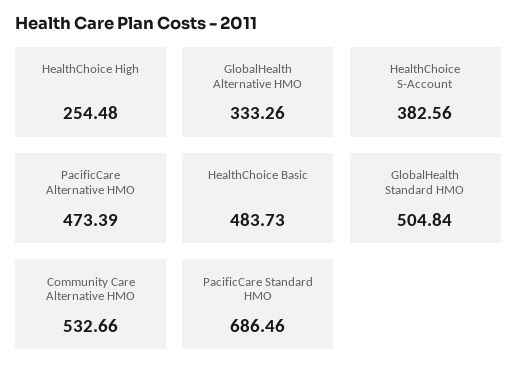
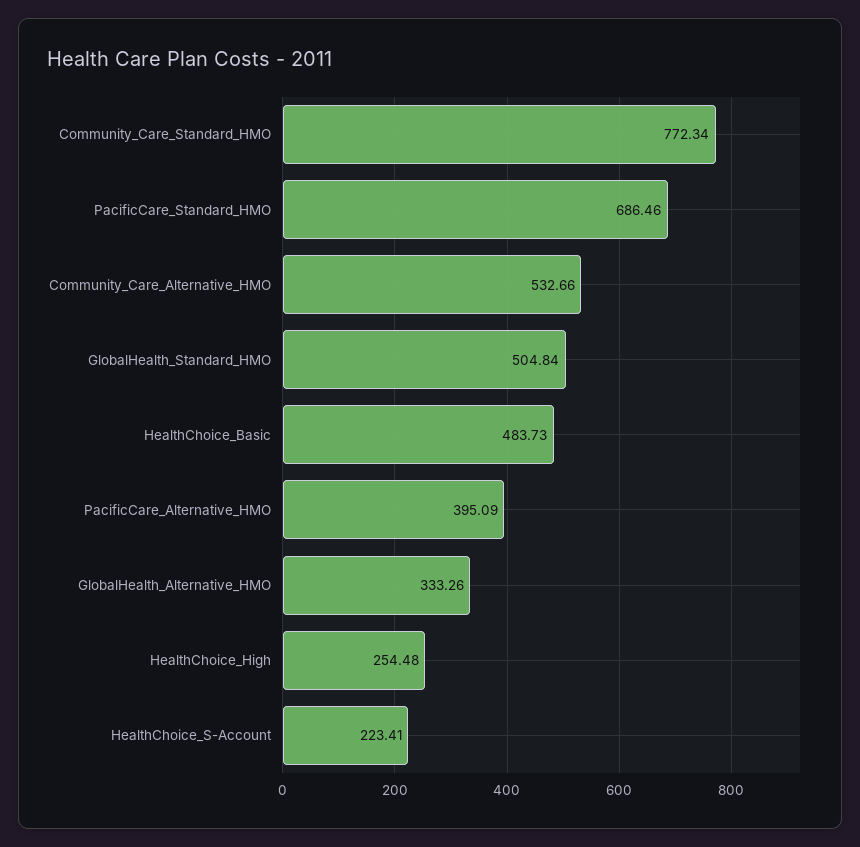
HealthChoice S-Account: 382.56 -> 223.41
PacificCare Alternative HMO: 473.39 -> 395.09
Community_Care_Standard_HMO: none -> 772.34

